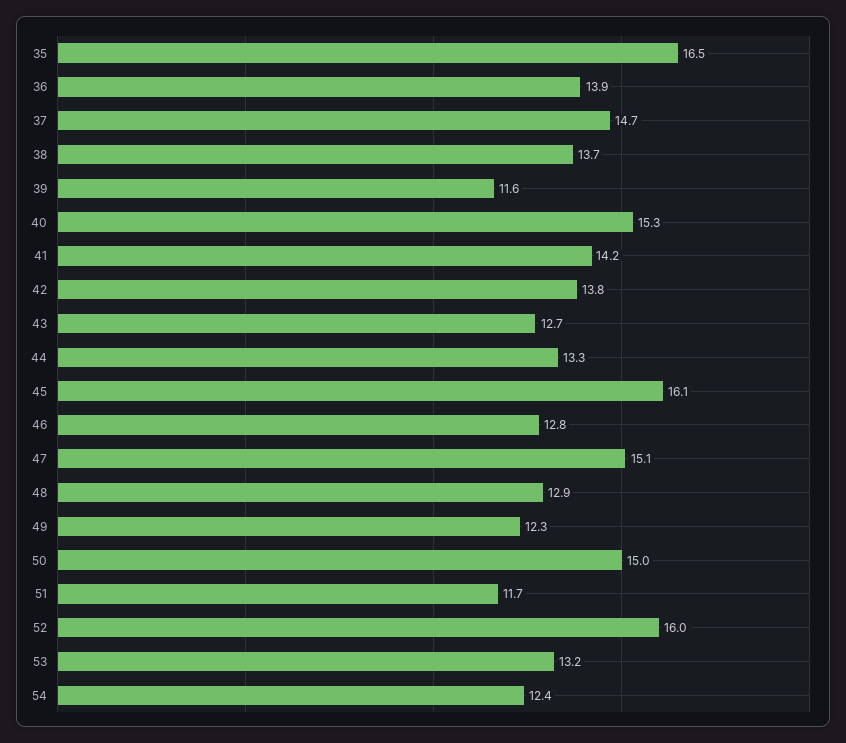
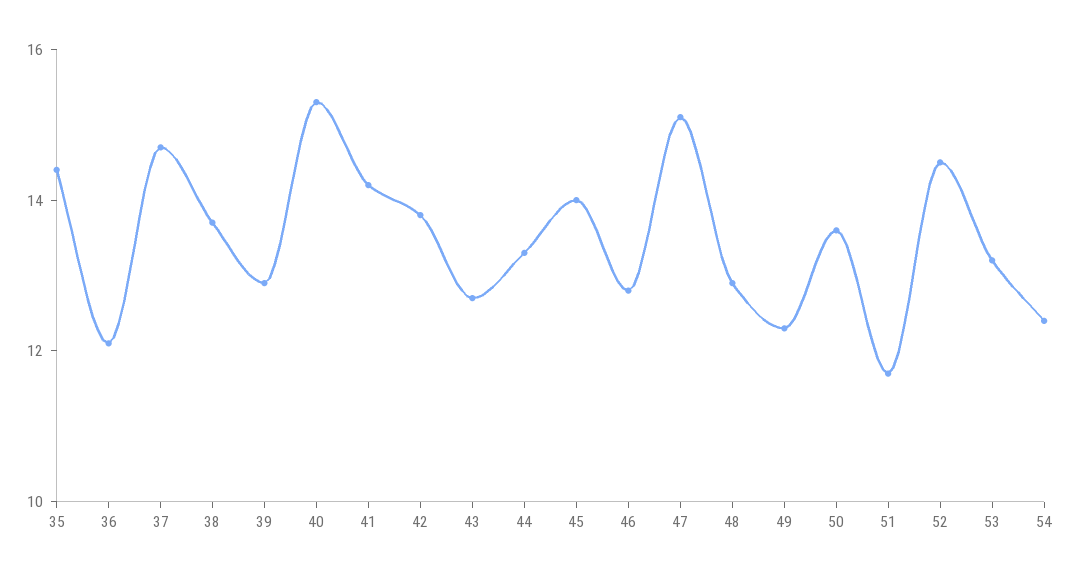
35: 16.5 -> 14.5
36: 13.9 -> 12
39: 11.6 -> 13
45: 16.1 -> 14
50: 15 -> 13.5
52: 16 -> 14.5

